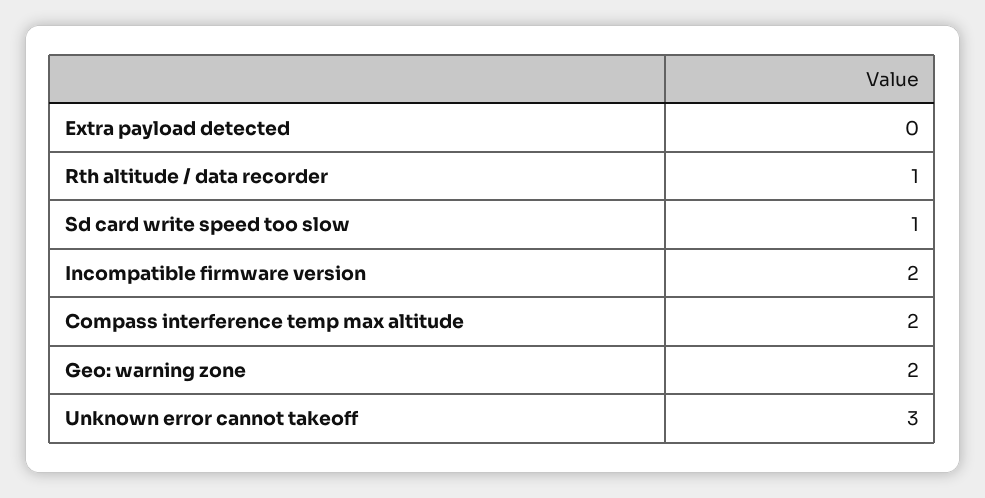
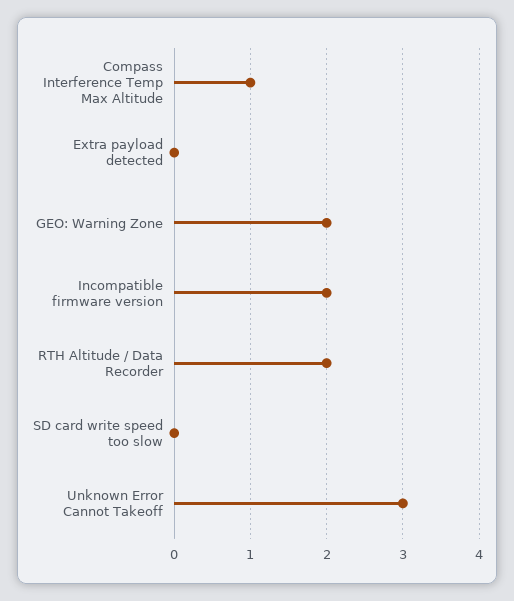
Rth altitude / data recorder: 1 -> 2
Sd card write speed too slow: 1 -> 0
Compass interference temp max altitude: 2 -> 1

